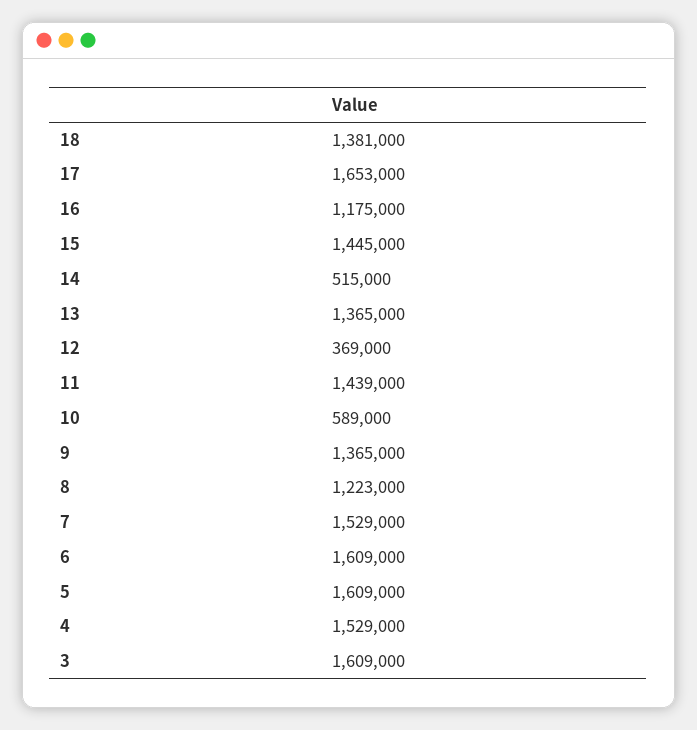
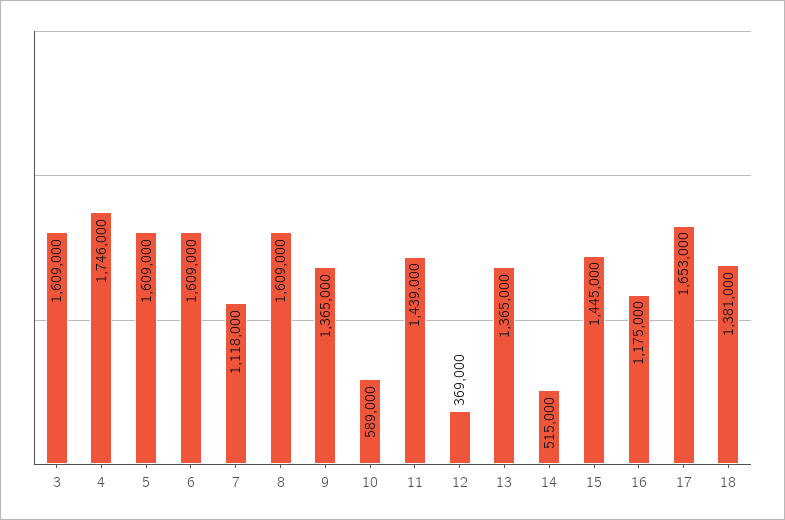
8: 1223000 -> 1609000
7: 1529000 -> 1118000
4: 1529000 -> 1746000

